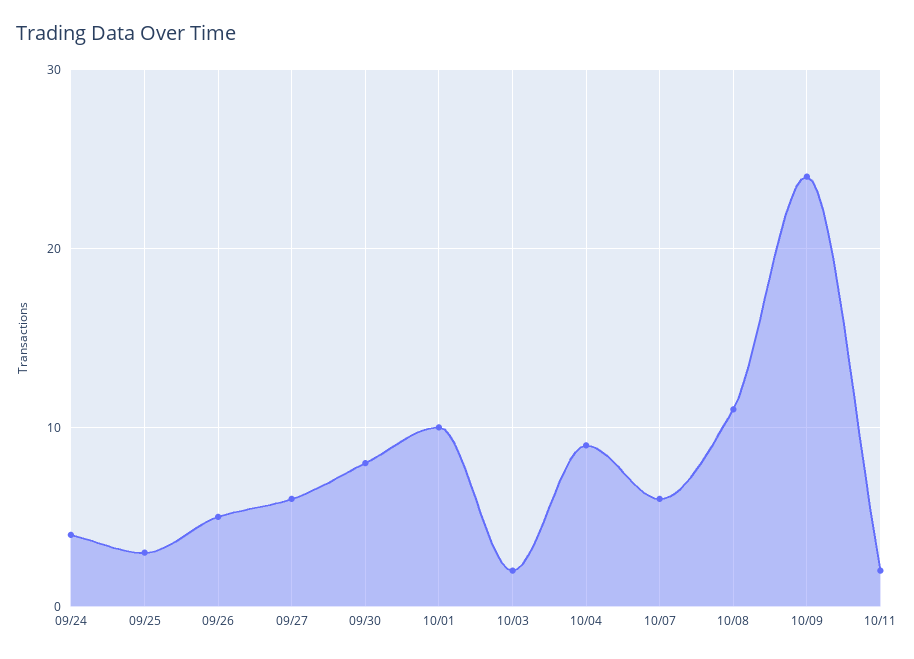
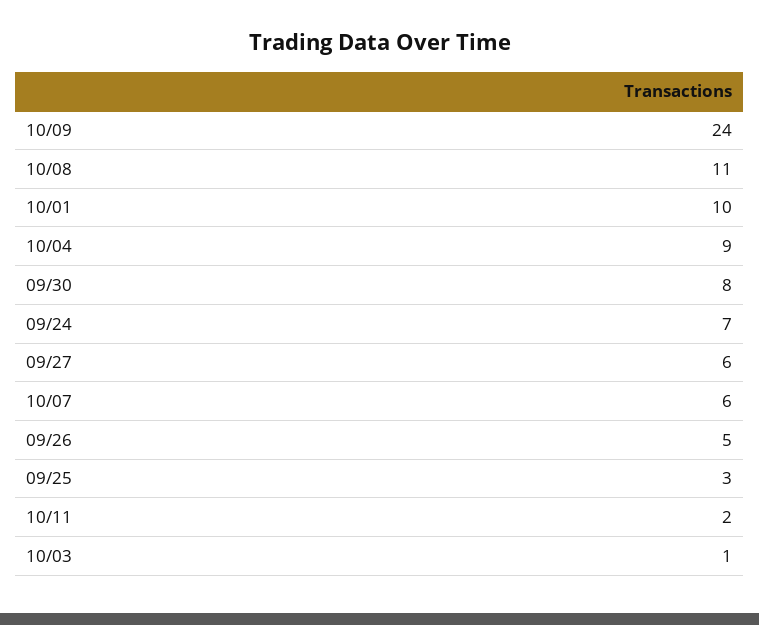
09/24: 4 -> 7
10/03: 2 -> 1

